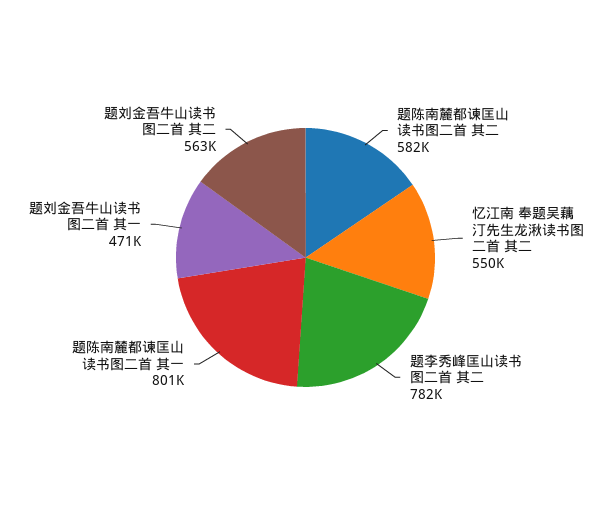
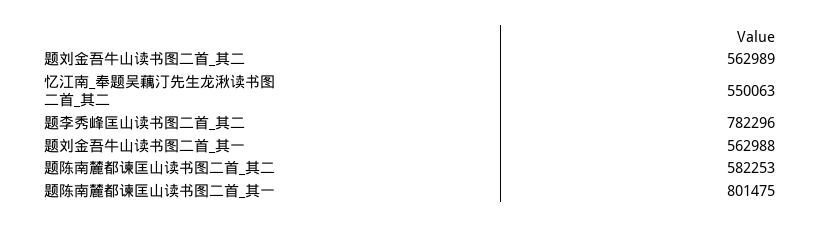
题刘金吾牛山读书图二首 其一: 471000 -> 562988

